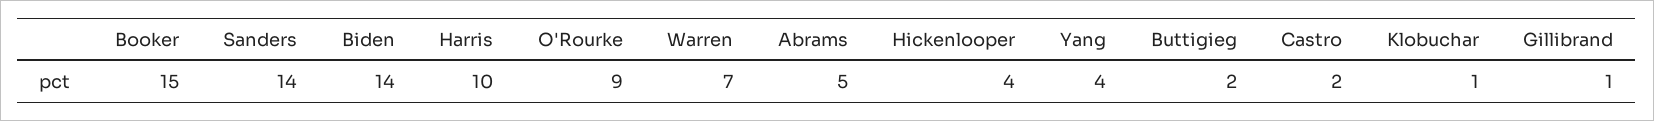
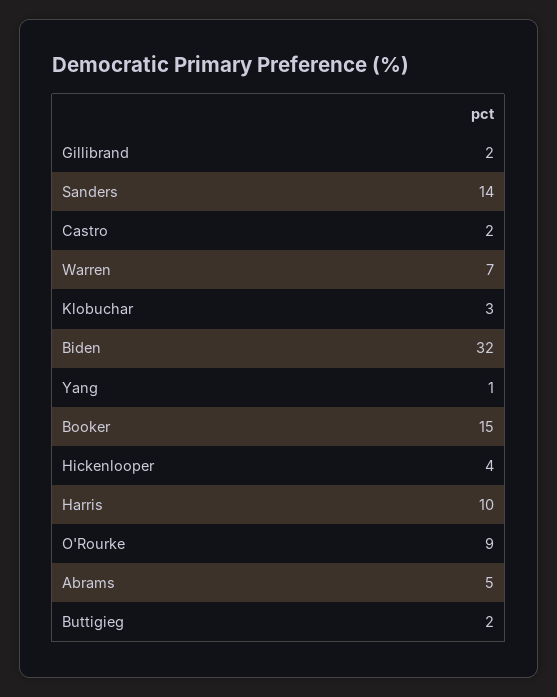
Biden: 14 -> 32
Yang: 4 -> 1
Klobuchar: 1 -> 3
Gillibrand: 1 -> 2

